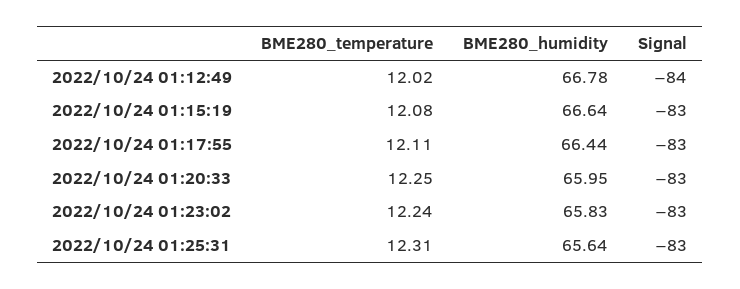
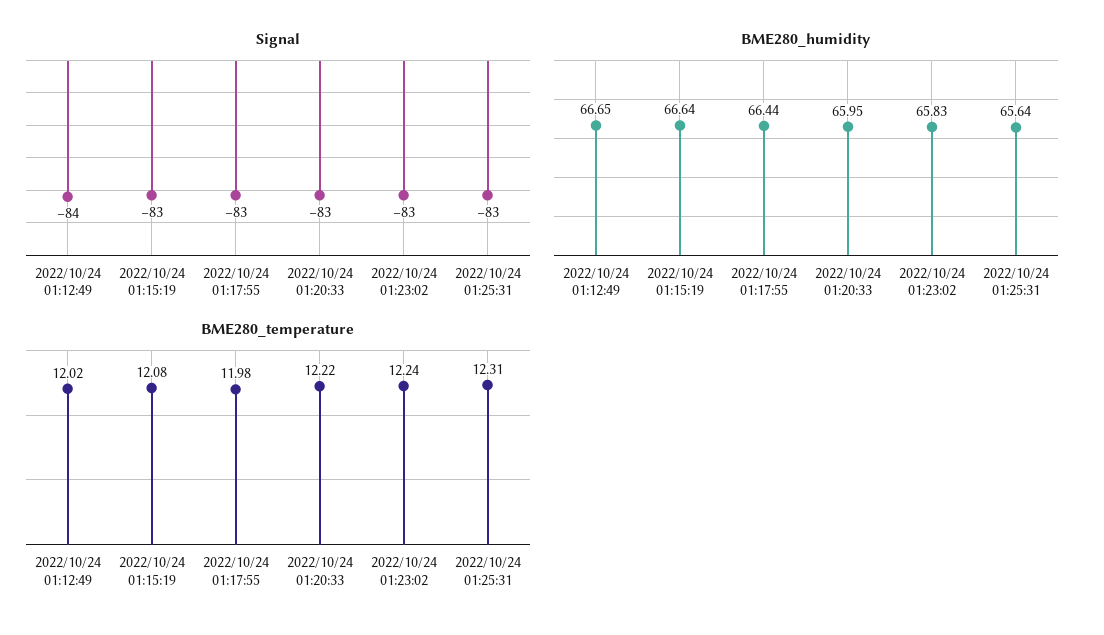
BME280_humidity, 2022/10/24 01:12:49: 66.78 -> 66.65
BME280_temperature, 2022/10/24 01:17:55: 12.11 -> 11.98
BME280_temperature, 2022/10/24 01:20:33: 12.25 -> 12.22

